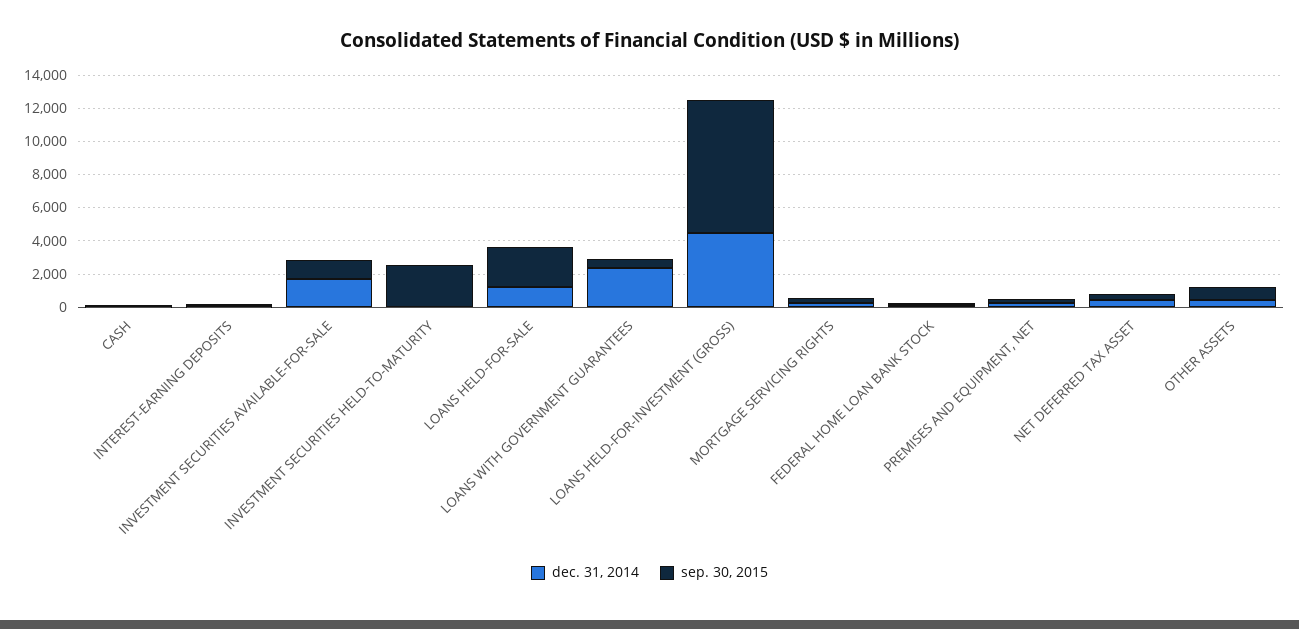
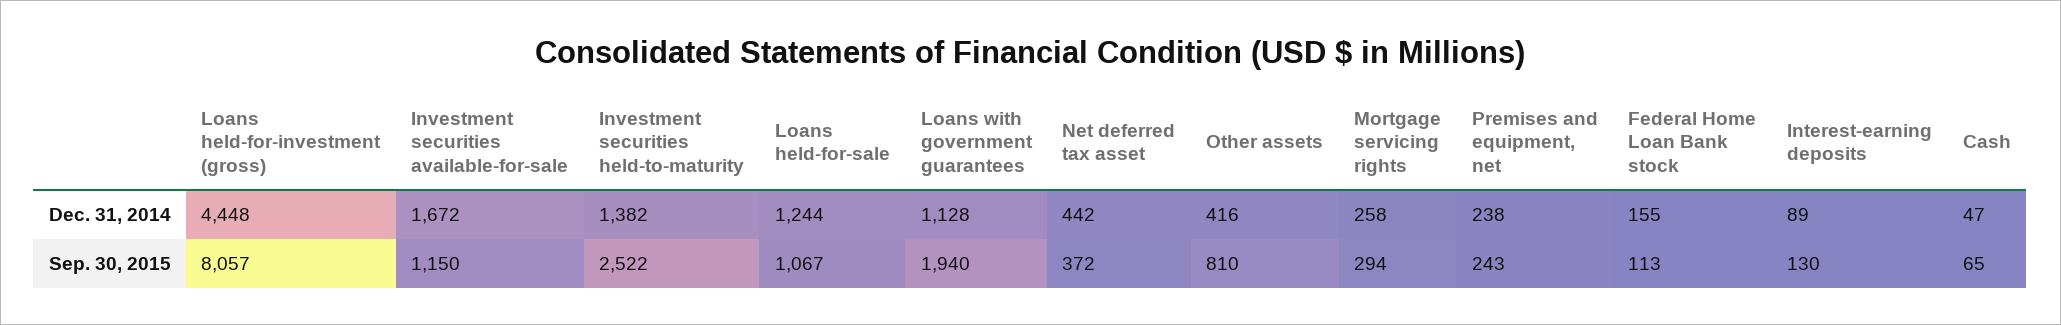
dec. 31, 2014, INVESTMENT SECURITIES HELD-TO-MATURITY: 0 -> 1382
sep. 30, 2015, LOANS HELD-FOR-SALE: 2500 -> 1067
dec. 31, 2014, LOANS WITH GOVERNMENT GUARANTEES: 2500 -> 1128
sep. 30, 2015, LOANS WITH GOVERNMENT GUARANTEES: 500 -> 1940

